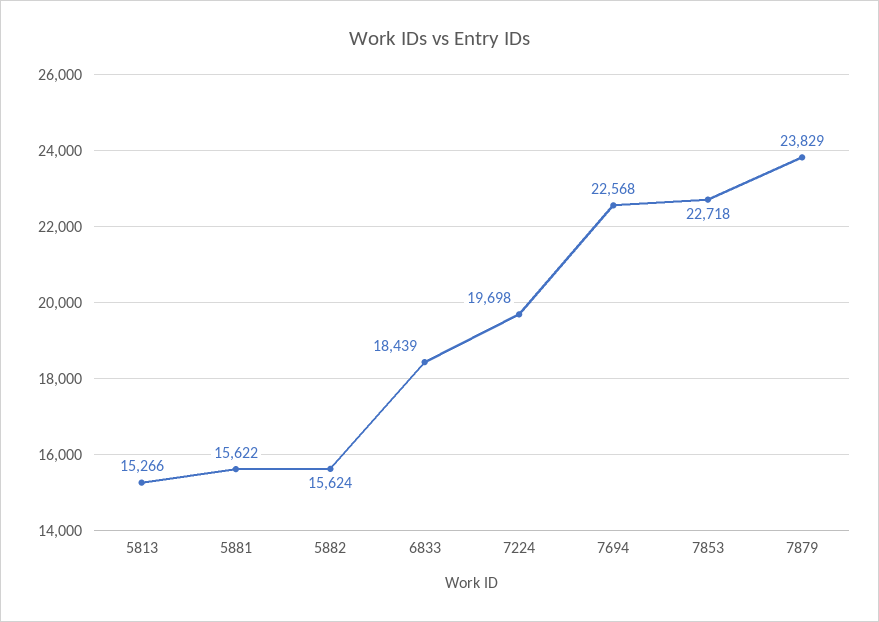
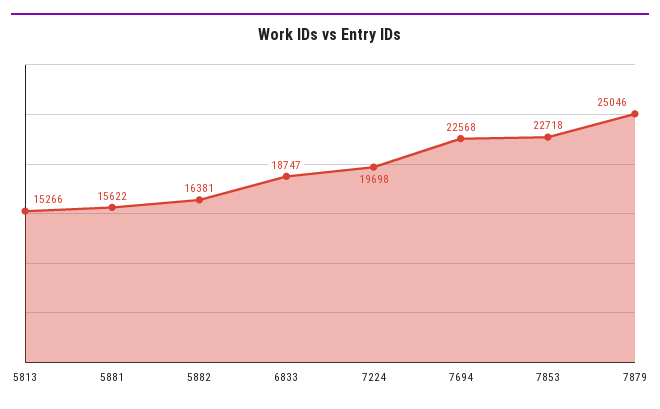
5882: 15624 -> 16381
6833: 18439 -> 18747
7879: 23829 -> 25046

